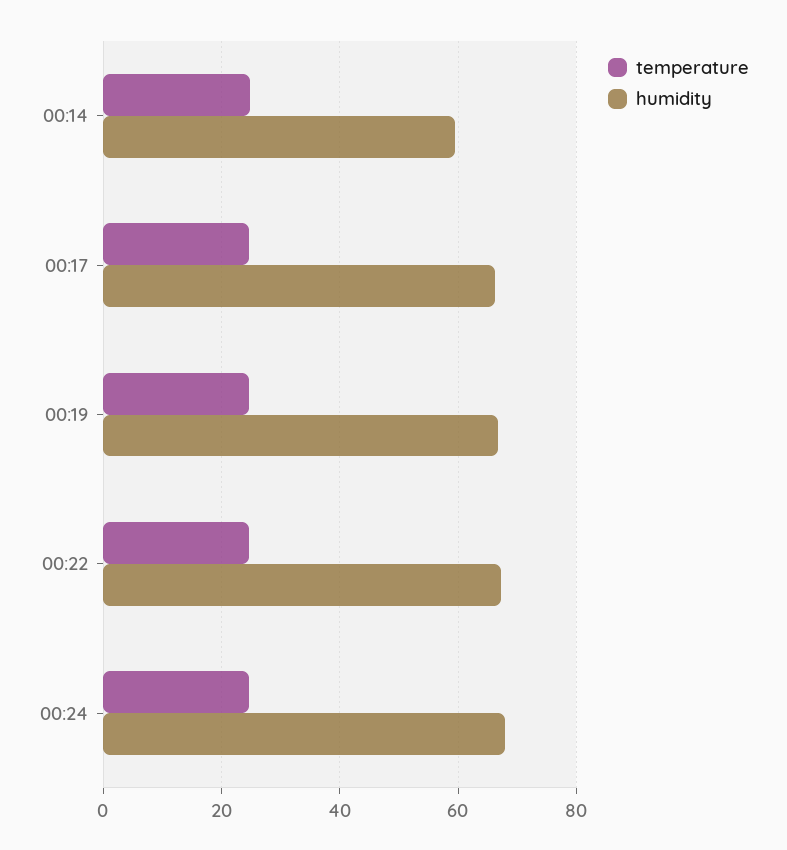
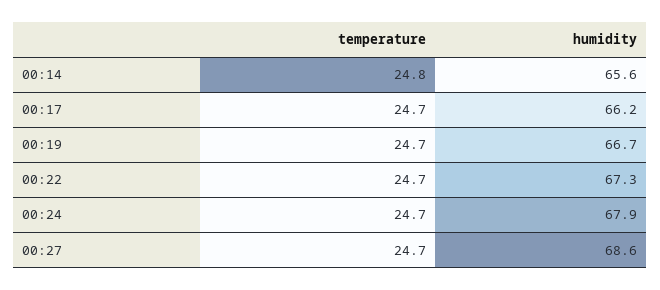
humidity, 00:14: 60 -> 65.6
temperature, 00:27: none -> 24.7
humidity, 00:27: none -> 68.6

